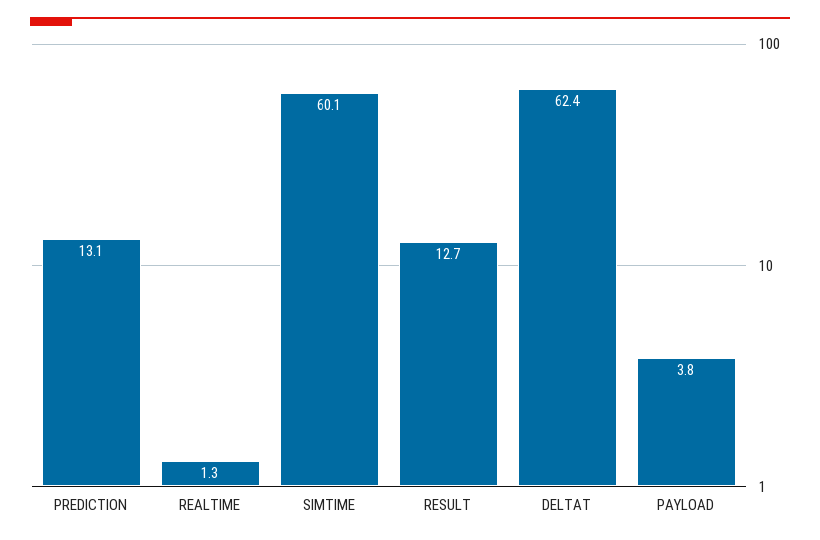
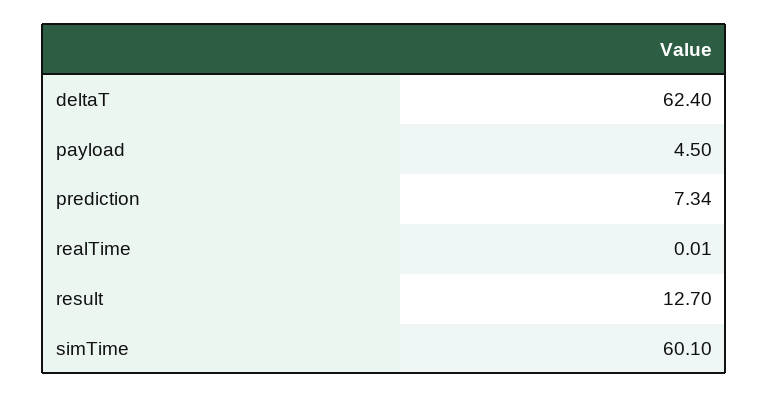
PREDICTION: 13.1 -> 7.34
REALTIME: 1.3 -> 0.01
PAYLOAD: 3.8 -> 4.5

